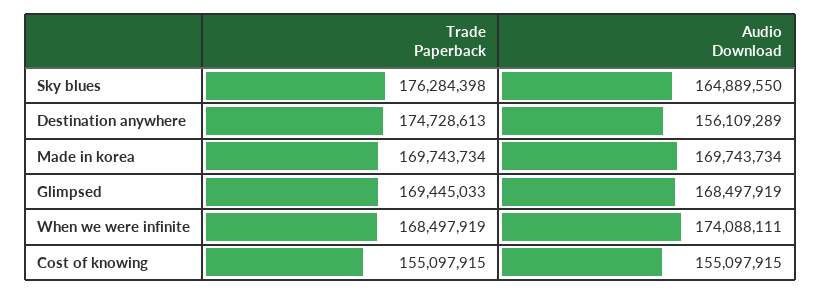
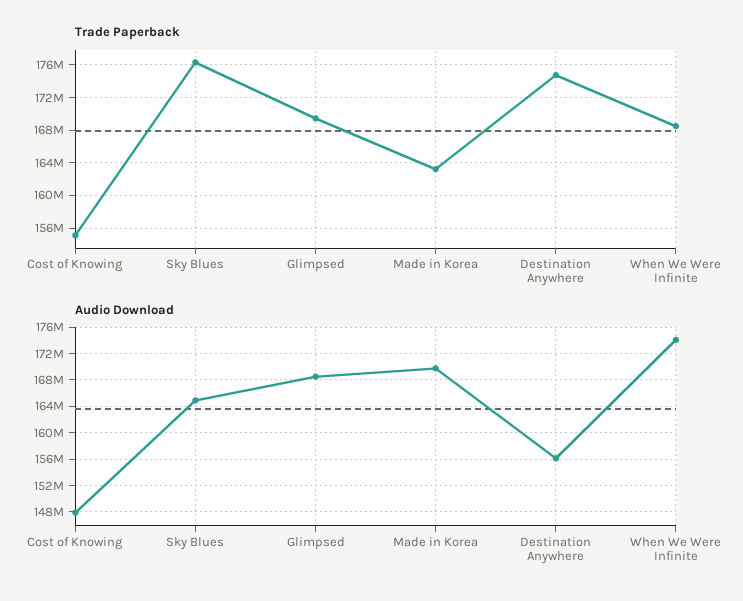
Trade Paperback, Made in korea: 169743734 -> 163000000
Audio Download, Cost of knowing: 155097915 -> 148000000

